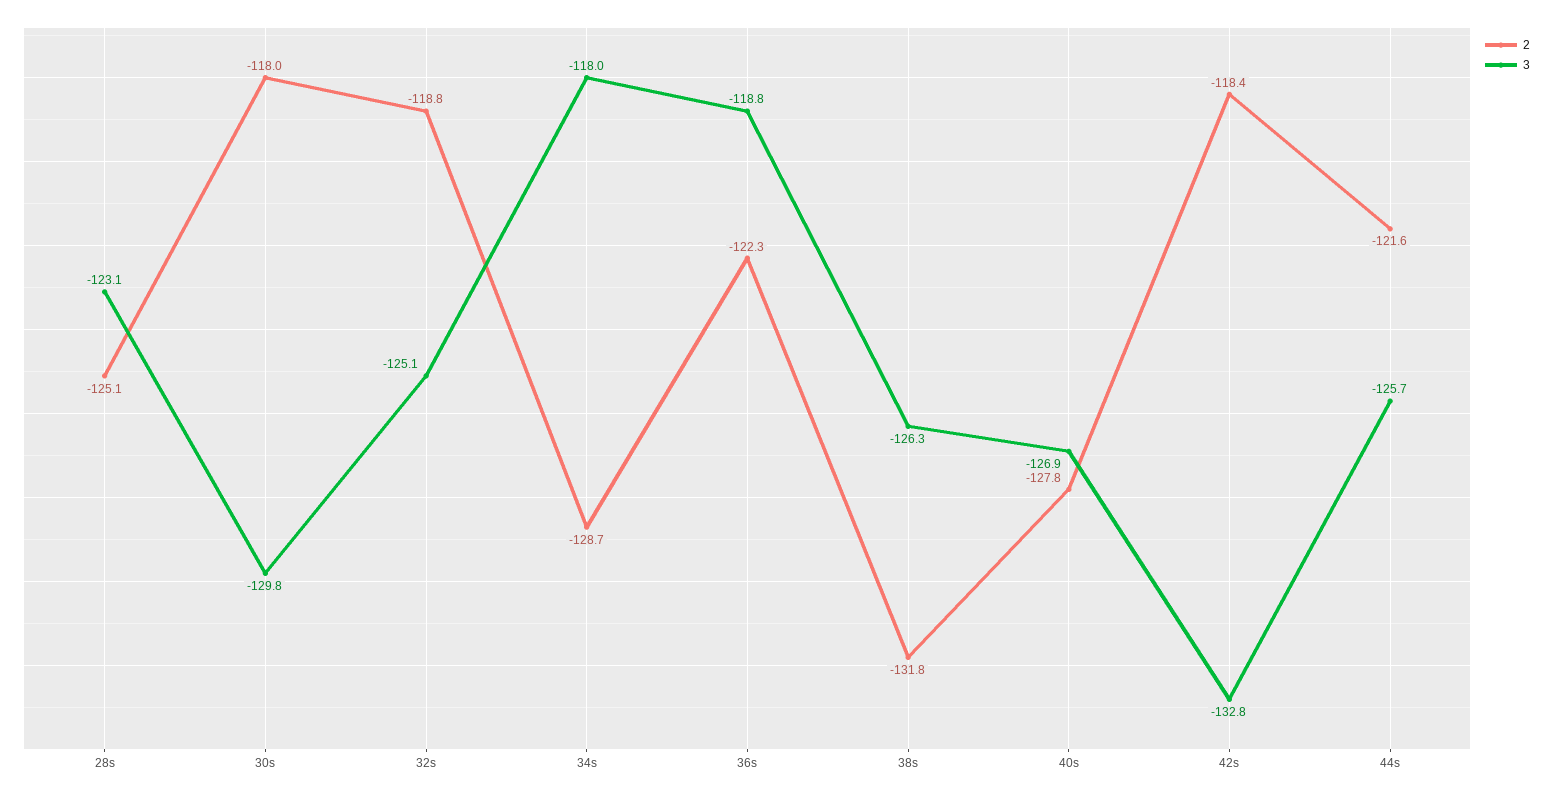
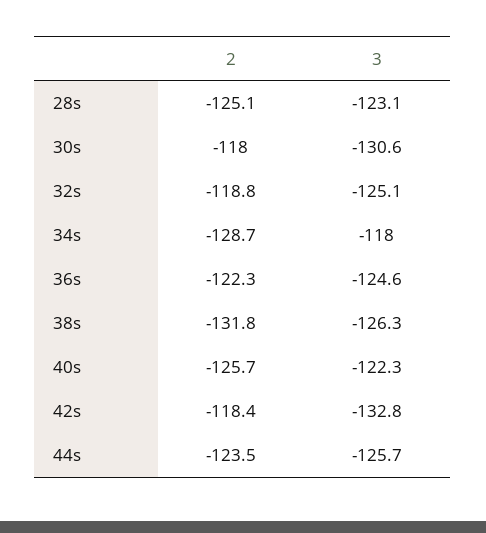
3, 30s: -129.8 -> -130.6
3, 36s: -118.8 -> -124.6
2, 40s: -127.8 -> -125.7
3, 40s: -126.9 -> -122.3
2, 44s: -121.6 -> -123.5

